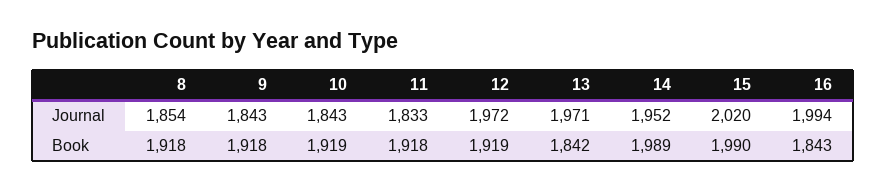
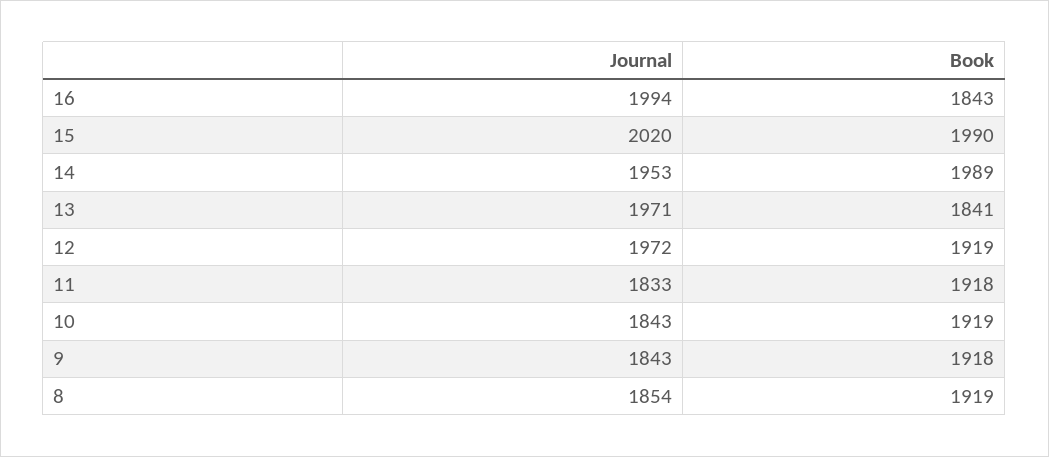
14, Journal: 1952 -> 1953
8, Book: 1918 -> 1919
13, Book: 1842 -> 1841

